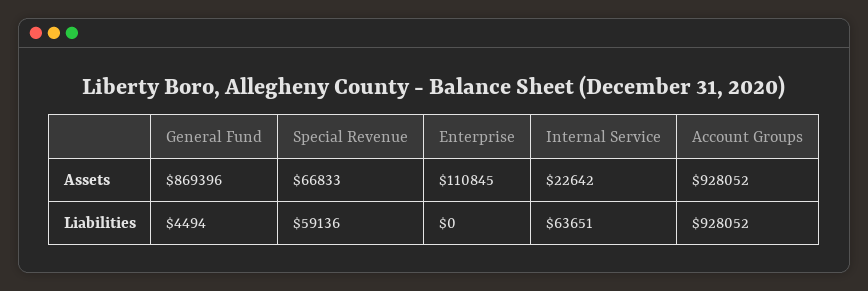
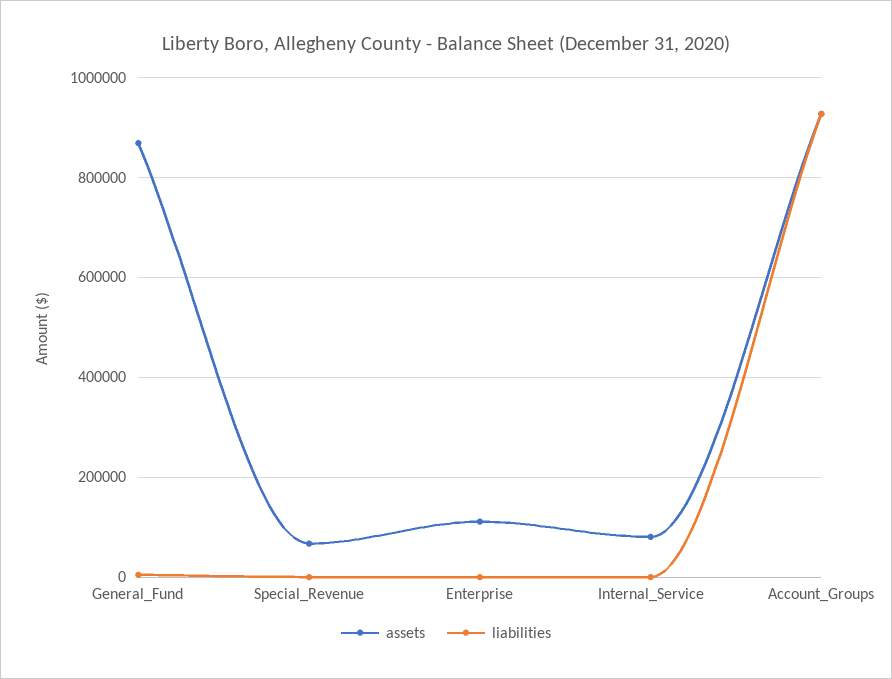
Assets, Internal Service: 22642 -> 80000
Liabilities, Special Revenue: 59136 -> 0
Liabilities, Internal Service: 63651 -> 0

